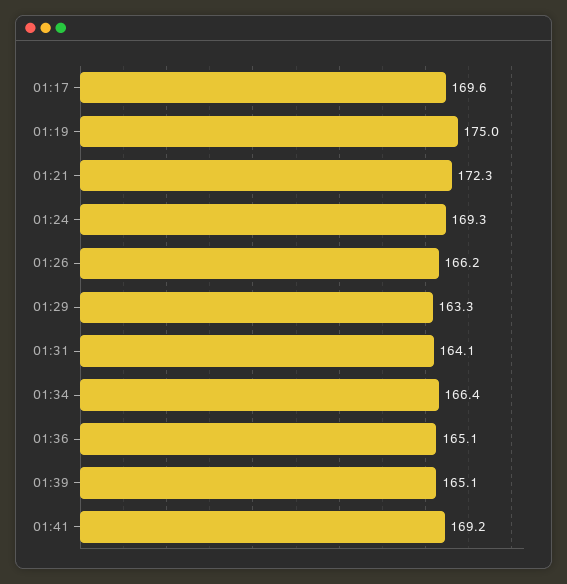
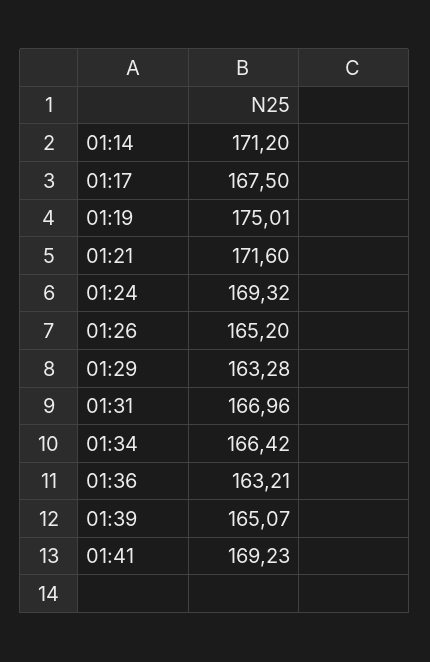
01:17: 169.6 -> 167.5
01:21: 172.3 -> 171.6
01:26: 166.2 -> 165.2
01:31: 164.1 -> 166.96
01:36: 165.1 -> 163.21
01:14: none -> 171.2

